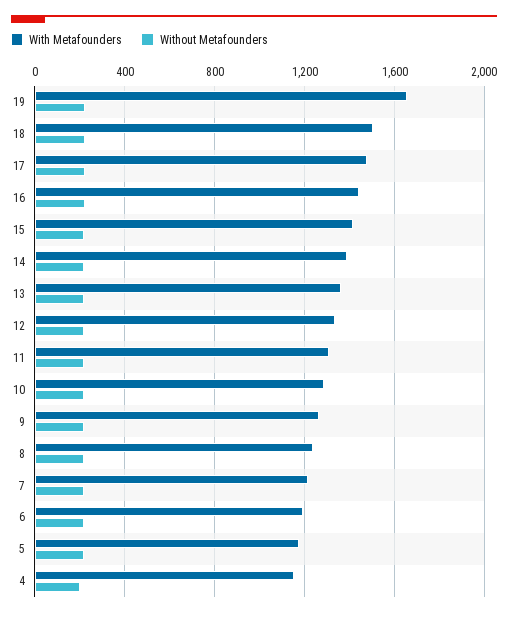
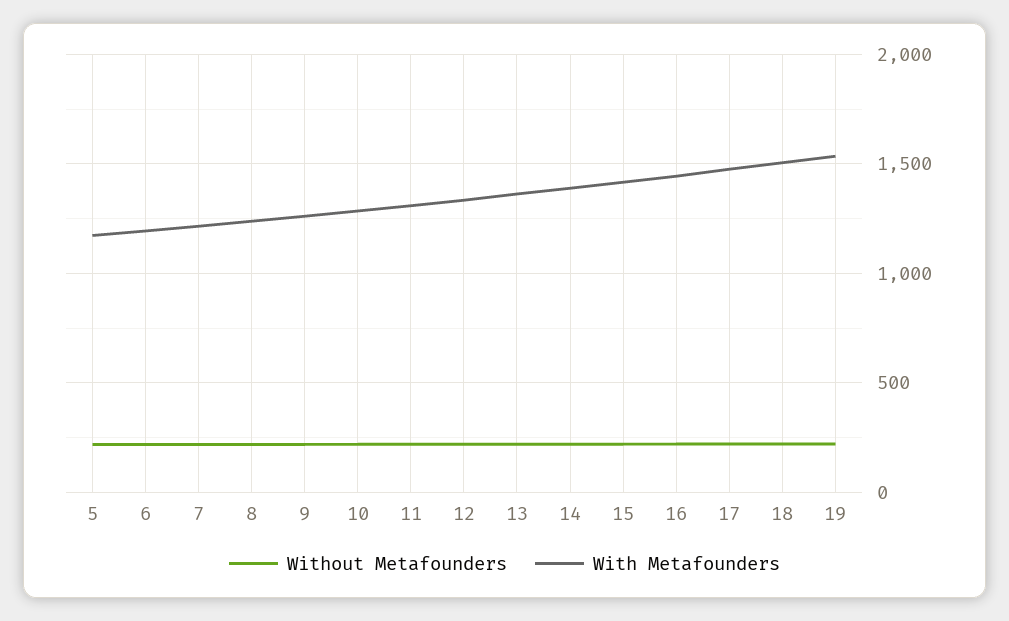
With Metafounders, 19: 1650 -> 1550
With Metafounders, 4: 1150 -> none
Without Metafounders, 4: 200 -> none

